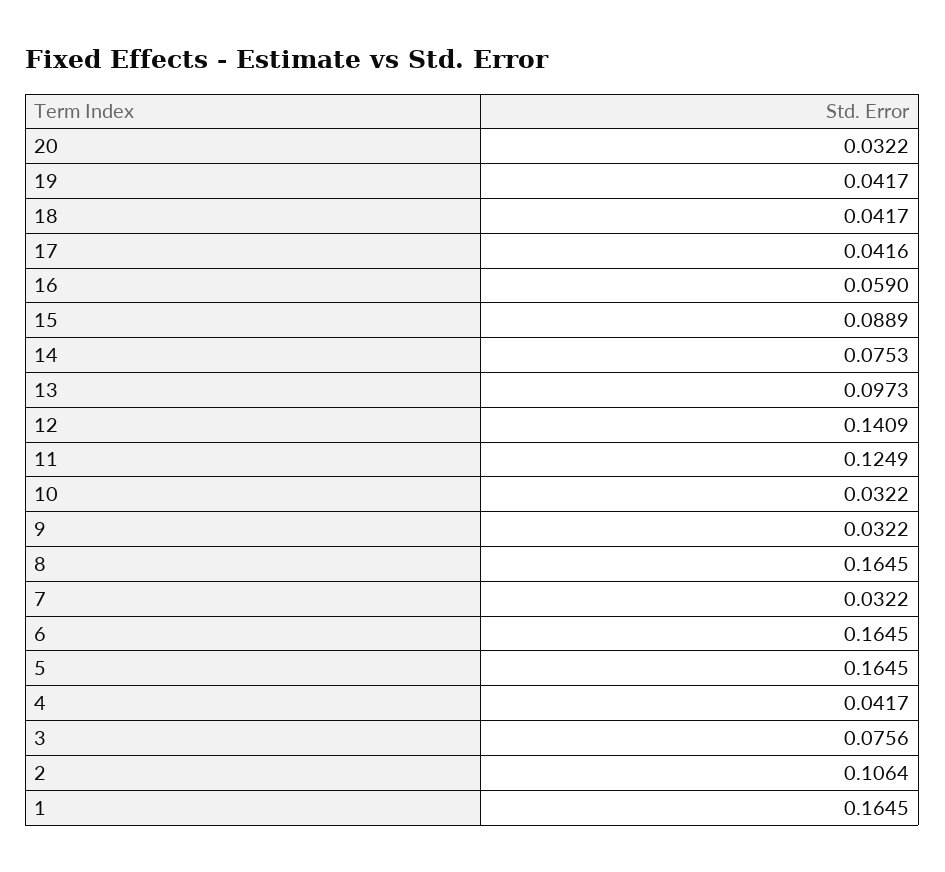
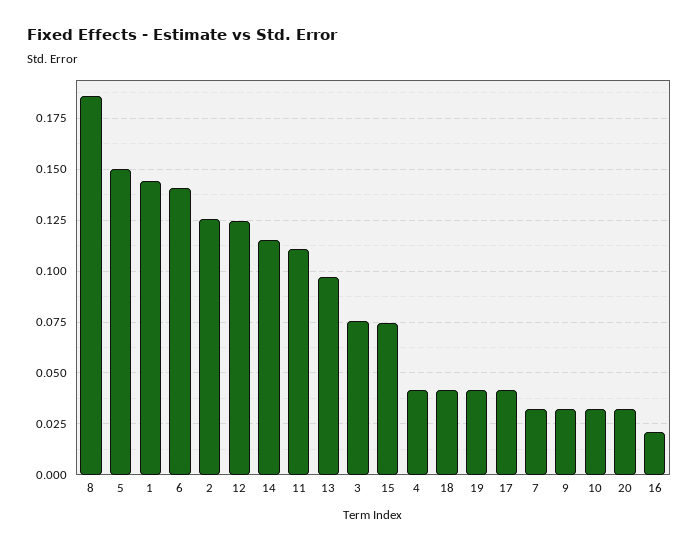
16: 0.059 -> 0.02
15: 0.0889 -> 0.075
14: 0.0753 -> 0.115
12: 0.1409 -> 0.125
11: 0.1249 -> 0.11
8: 0.1645 -> 0.185
6: 0.1645 -> 0.14
5: 0.1645 -> 0.15
2: 0.1064 -> 0.125
1: 0.1645 -> 0.145

